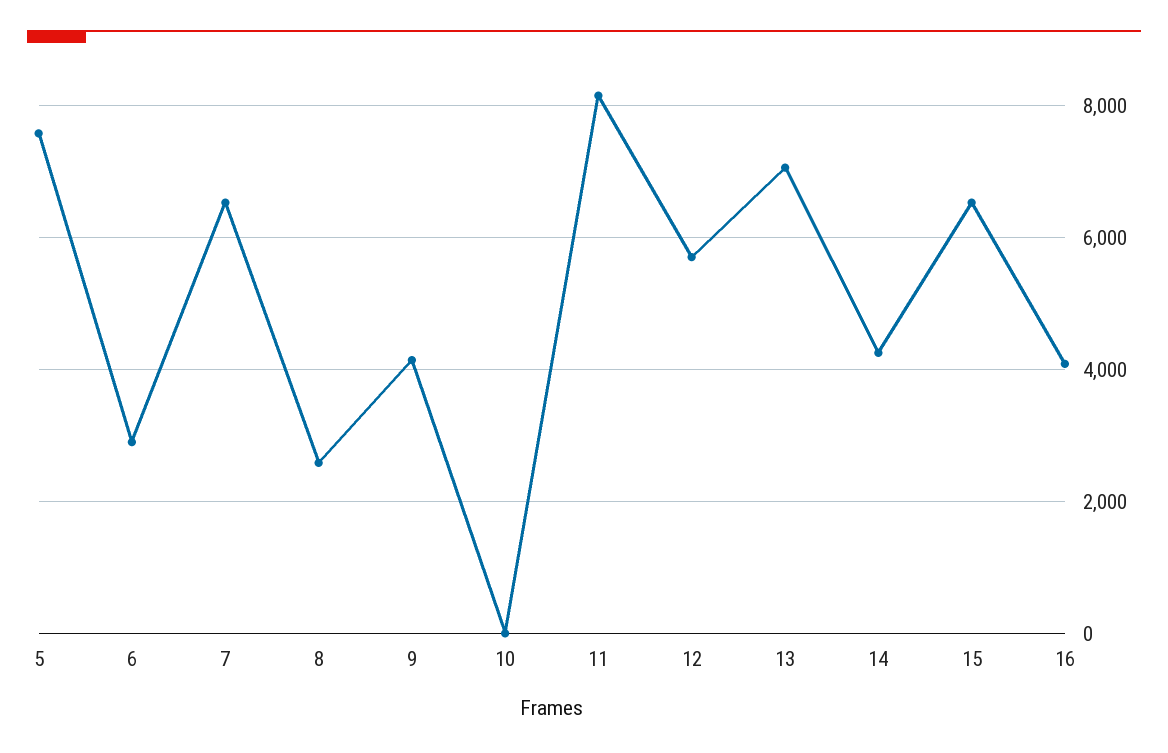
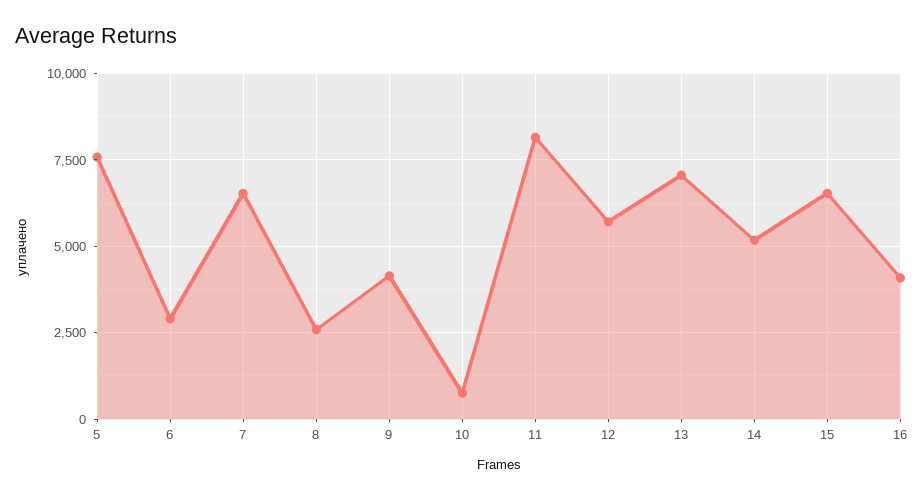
10: 0 -> 750
14: 4200 -> 5250

